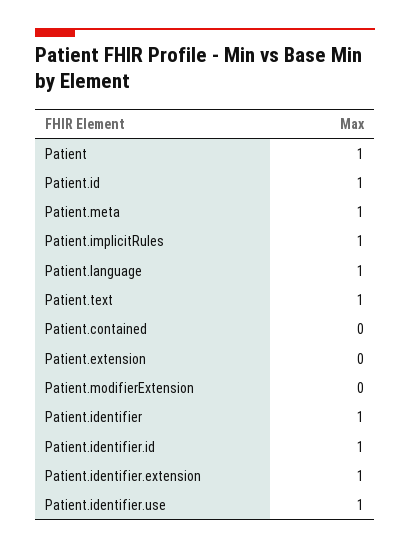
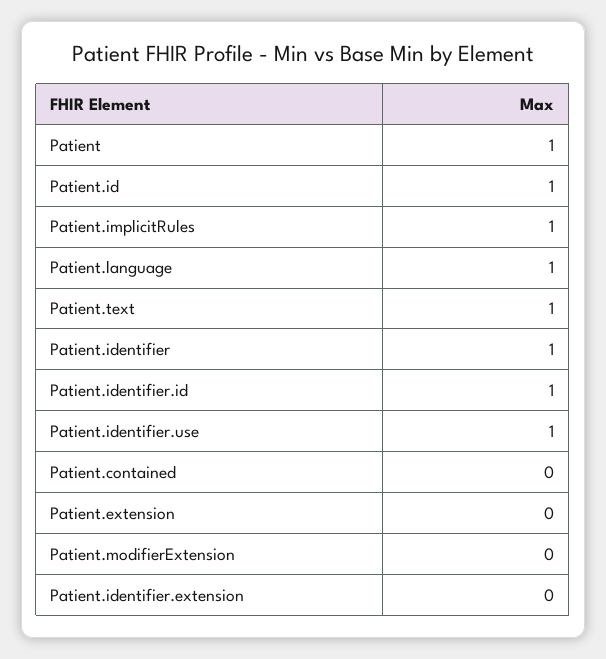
Patient.meta: 1 -> none
Patient.identifier.extension: 1 -> 0

